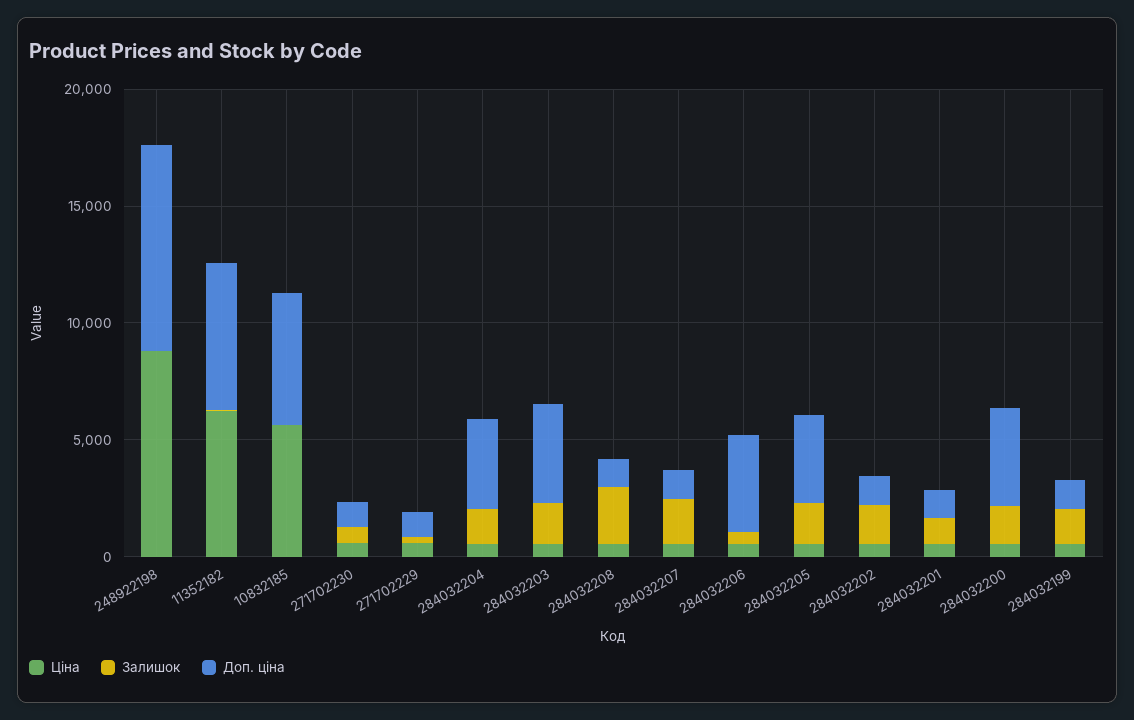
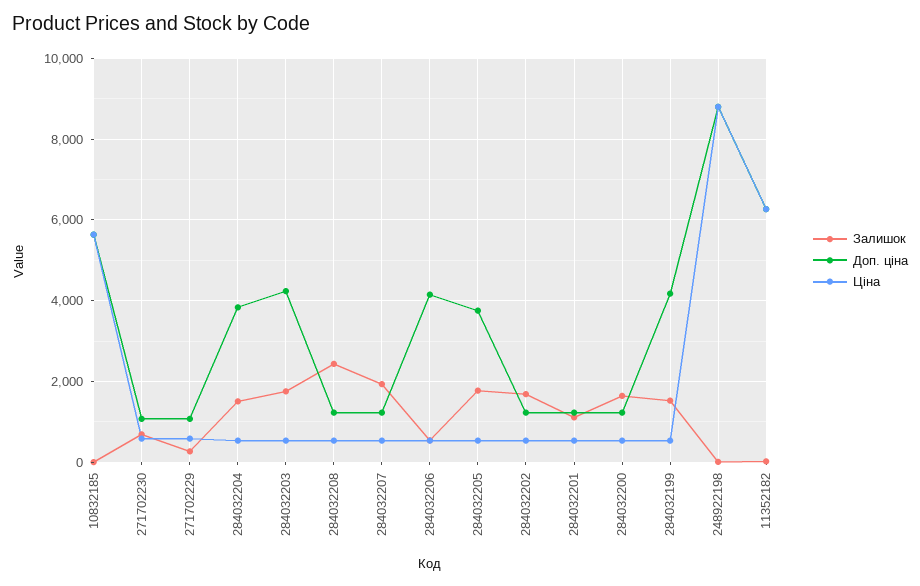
Доп. ціна, 284032200: 4000 -> 1200
Доп. ціна, 284032199: 1000 -> 4200

